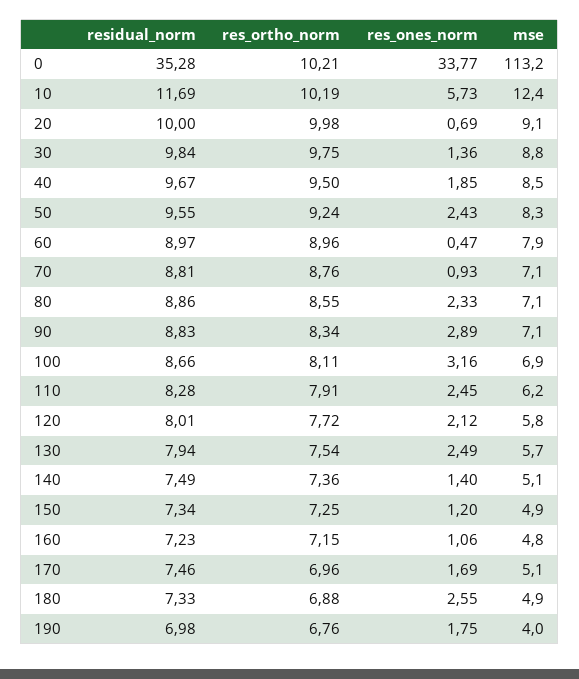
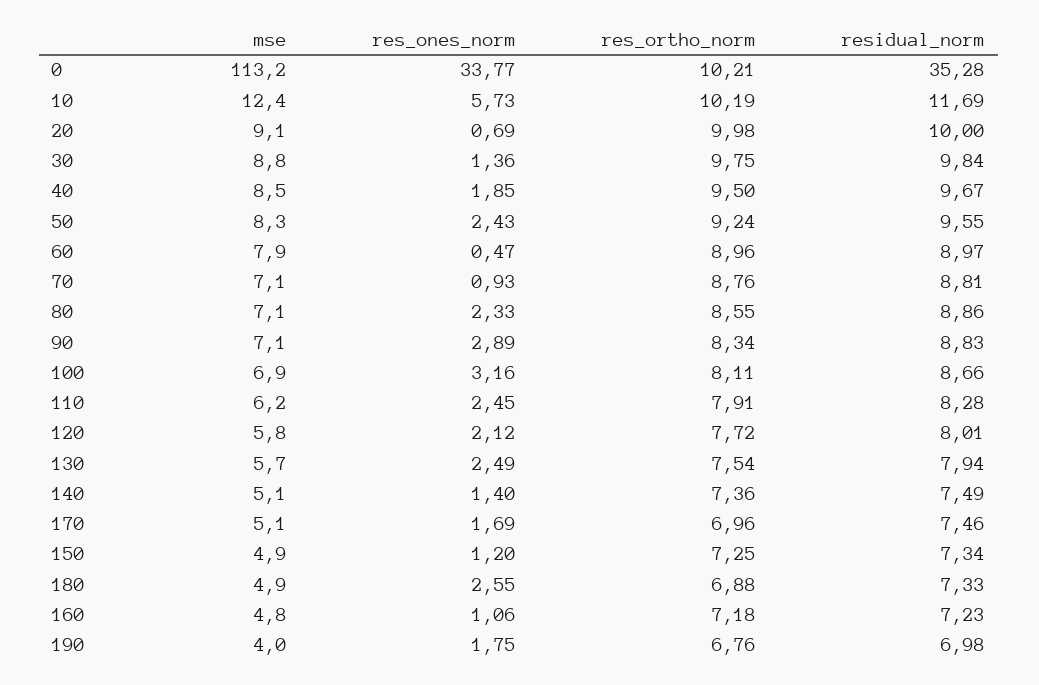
res_ortho_norm, 160: 7.15 -> 7.18

